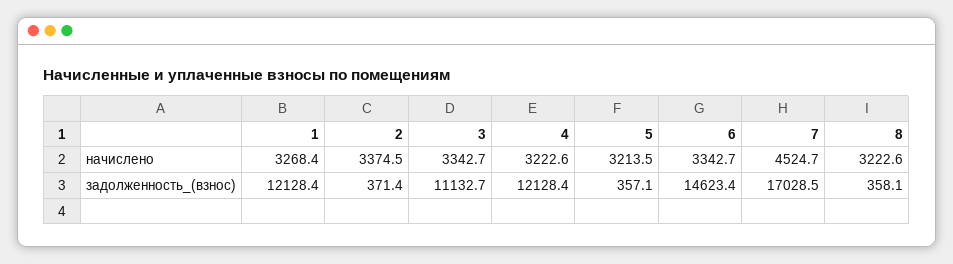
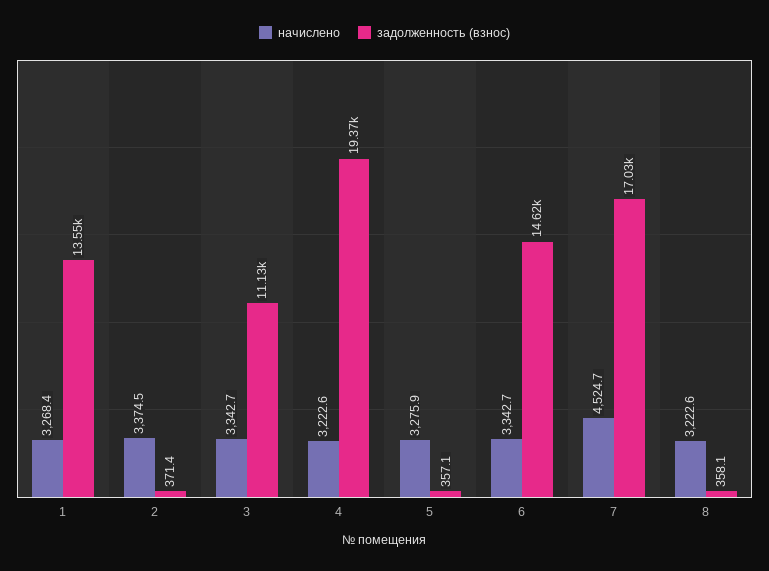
начислено, 5: 3213.5 -> 3275.9
задолженность_(взнос), 1: 12128.4 -> 13550
задолженность_(взнос), 4: 12128.4 -> 19370

